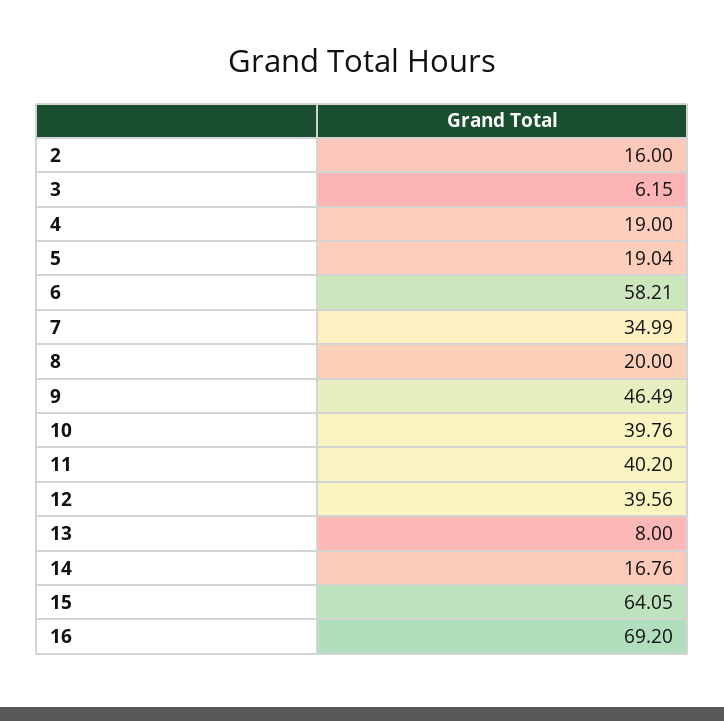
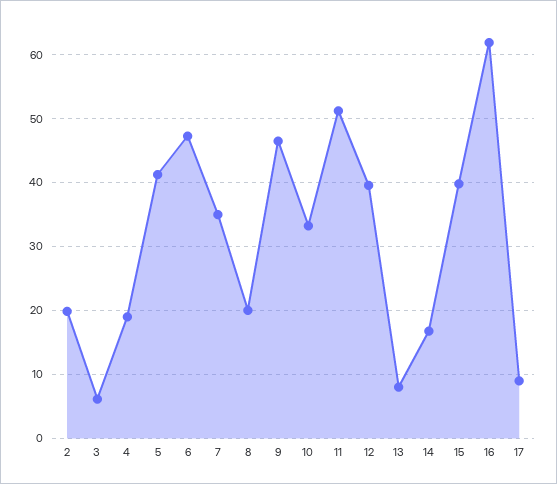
2: 16 -> 20
5: 19.04 -> 41
6: 58.21 -> 47
10: 39.76 -> 33
11: 40.2 -> 51
15: 64.05 -> 40
16: 69.2 -> 62
17: none -> 9

